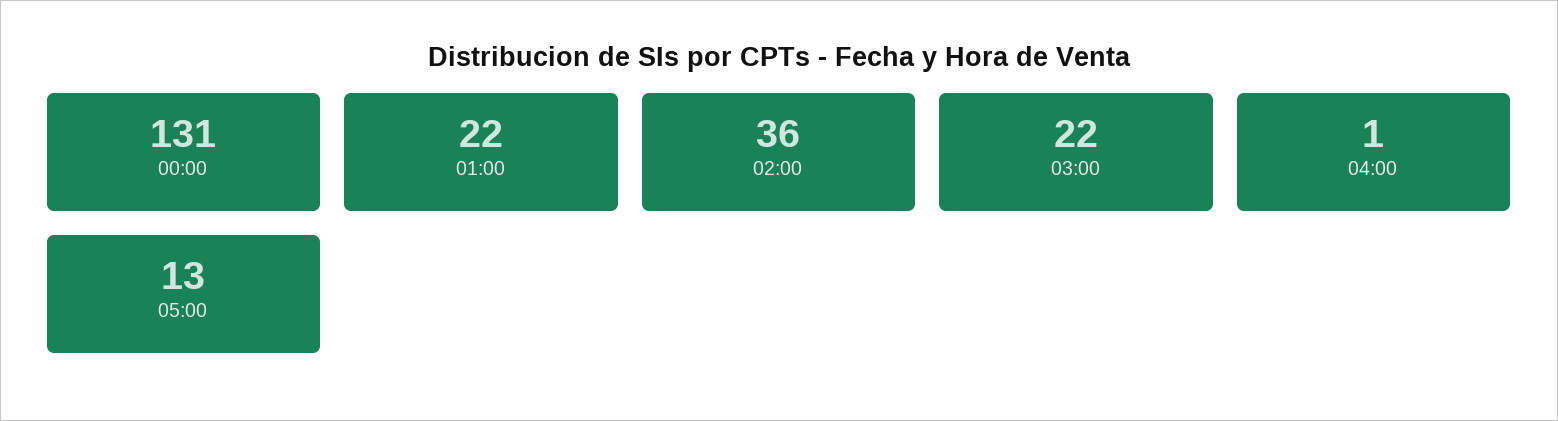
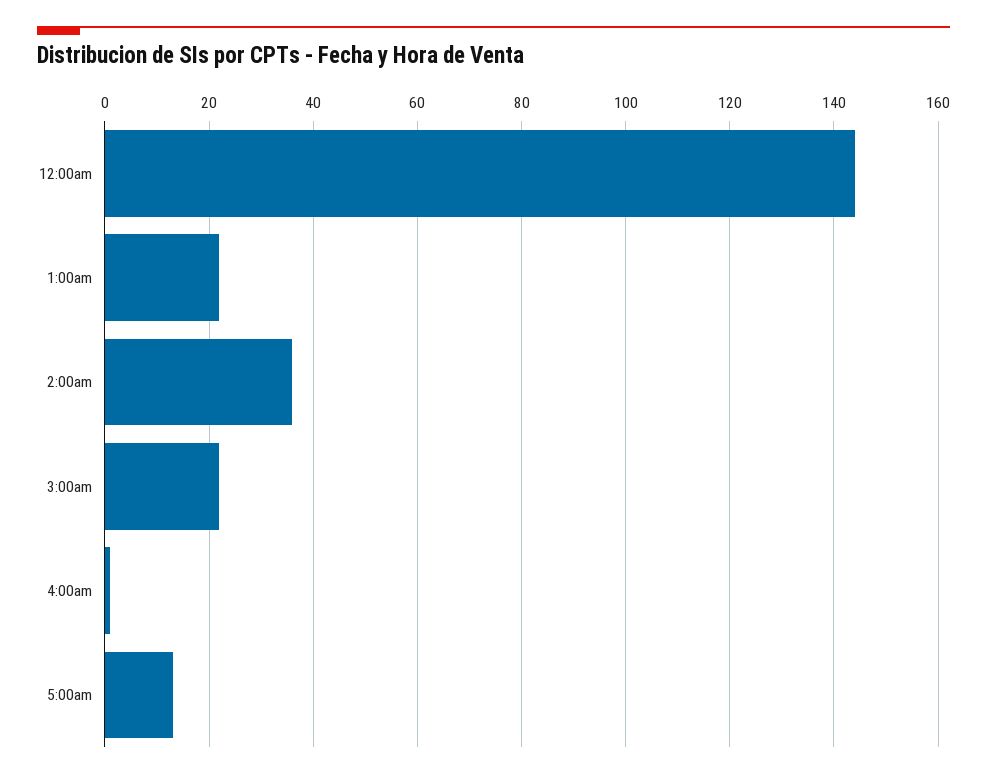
00:00: 131 -> 145

